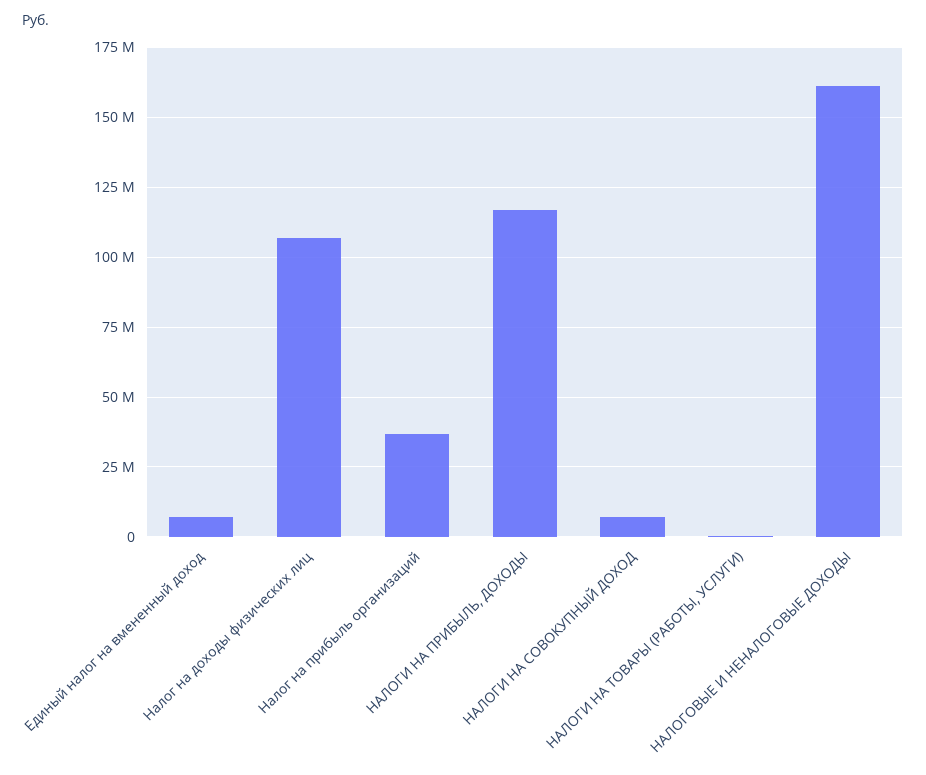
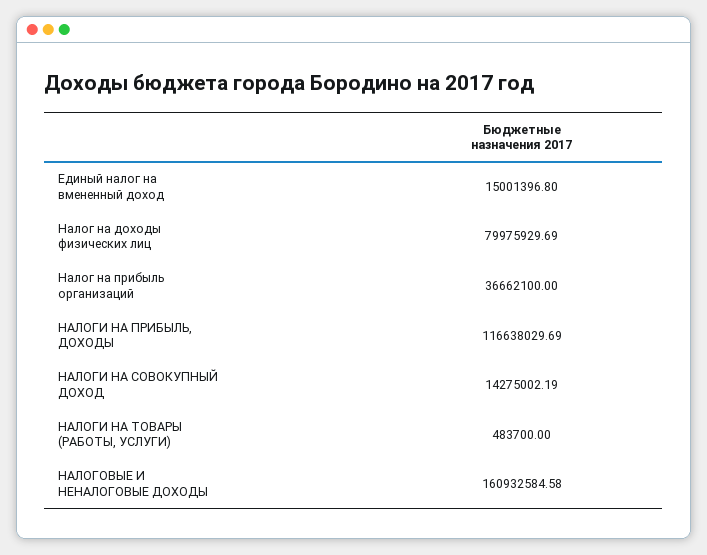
Единый налог на вмененный доход: 7500000 -> 15001396.8
Налог на доходы физических лиц: 107500000 -> 79975929.69
НАЛОГИ НА СОВОКУПНЫЙ ДОХОД: 7500000 -> 14275002.19

